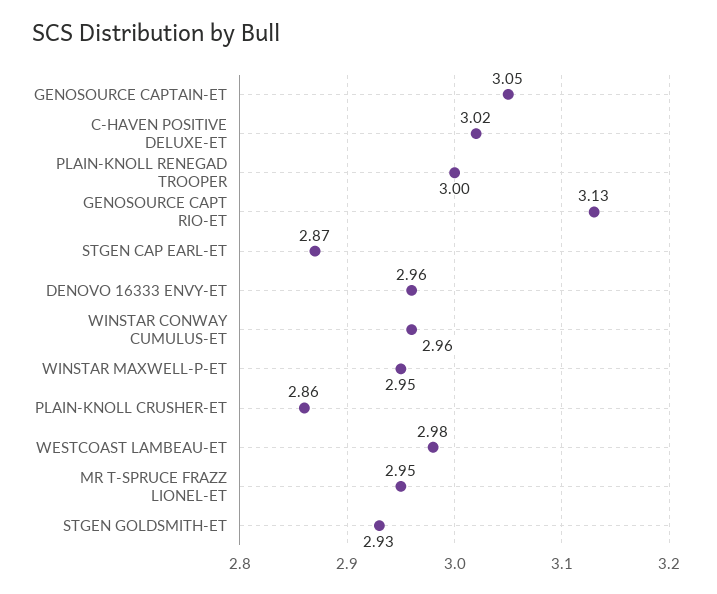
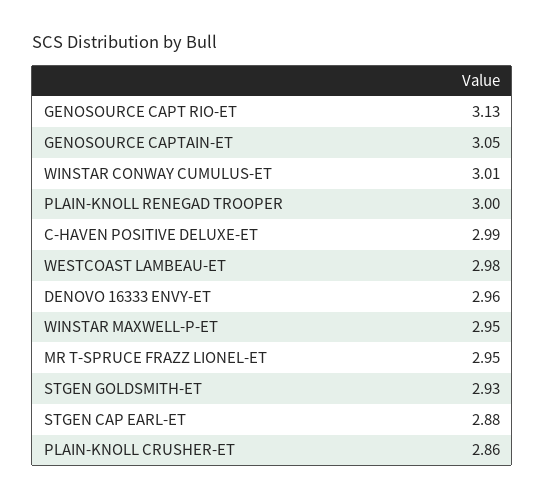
C-HAVEN POSITIVE DELUXE-ET: 3.02 -> 2.99
STGEN CAP EARL-ET: 2.87 -> 2.88
WINSTAR CONWAY CUMULUS-ET: 2.96 -> 3.01

